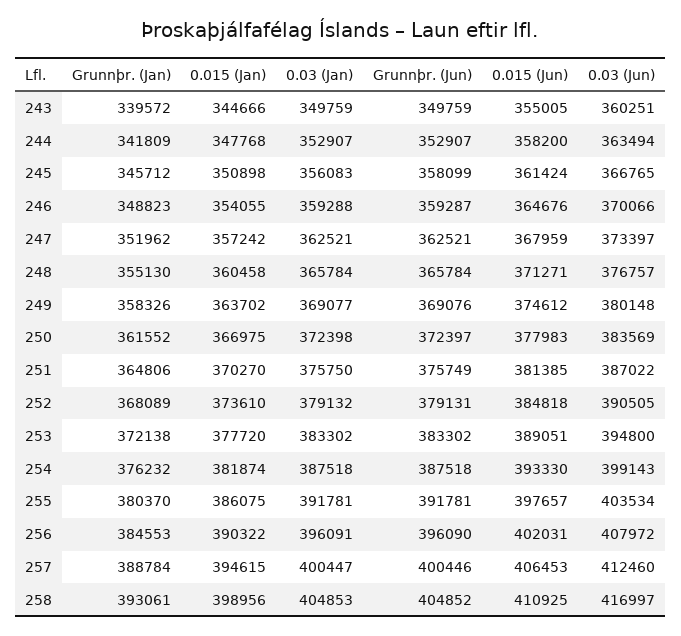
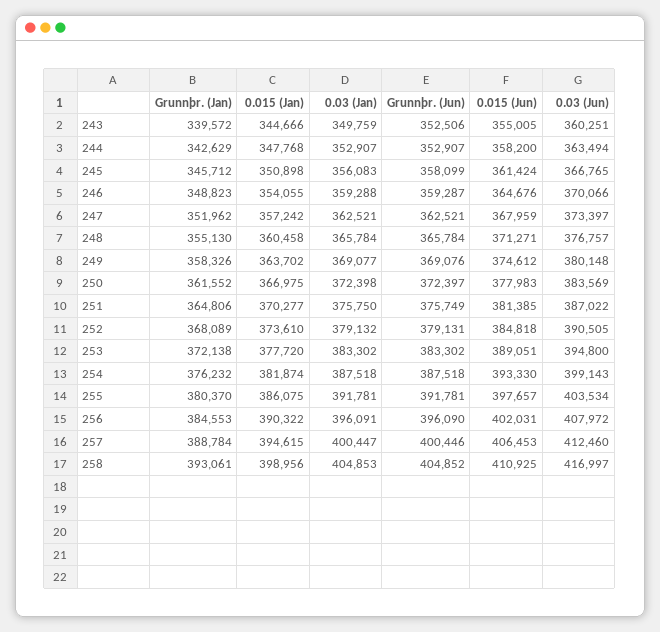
Grunnþr. (Jun), 243: 349759 -> 352506
Grunnþr. (Jan), 244: 341809 -> 342629
0.015 (Jan), 251: 370270 -> 370277

